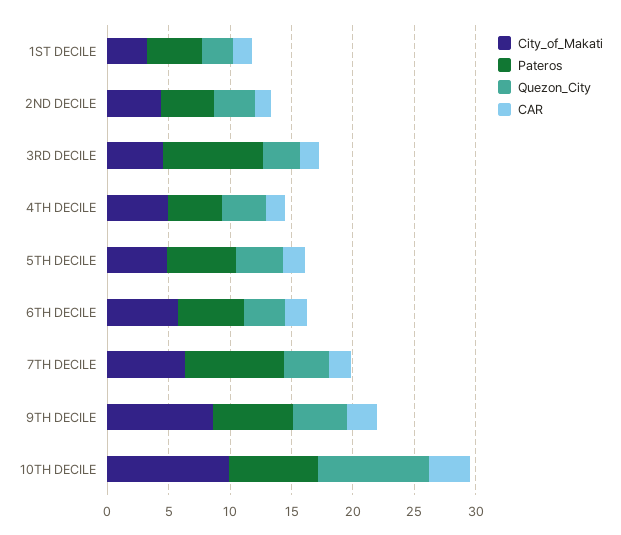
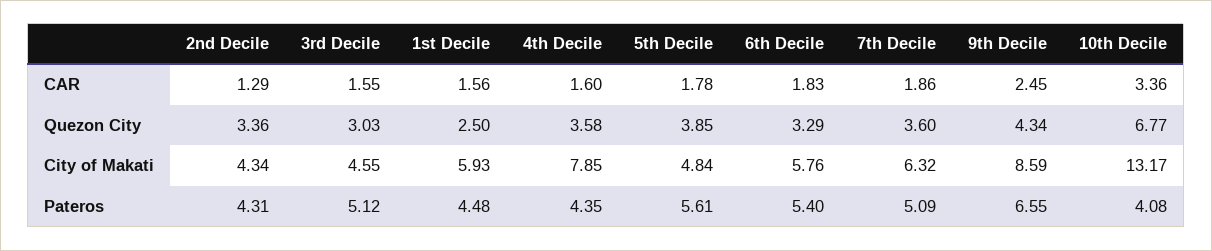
City_of_Makati, 1ST DECILE: 3 -> 5.93
Pateros, 3RD DECILE: 8 -> 5.12
City_of_Makati, 4TH DECILE: 5 -> 7.85
Pateros, 7TH DECILE: 8 -> 5.09
City_of_Makati, 10TH DECILE: 10 -> 13.17
Pateros, 10TH DECILE: 7 -> 4.08
Quezon_City, 10TH DECILE: 9 -> 6.77

